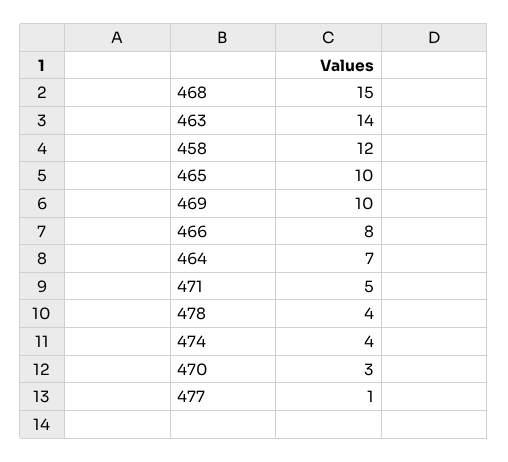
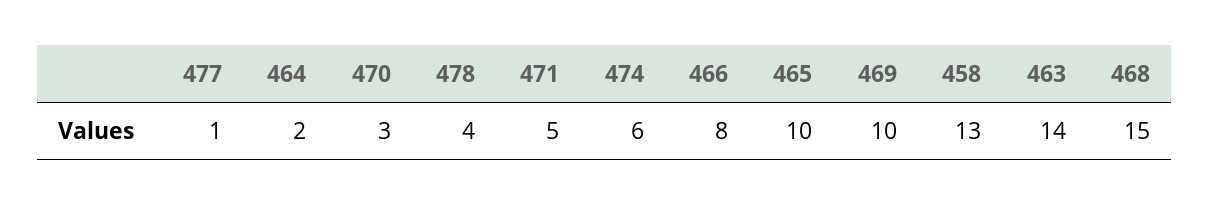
458: 12 -> 13
464: 7 -> 2
474: 4 -> 6

